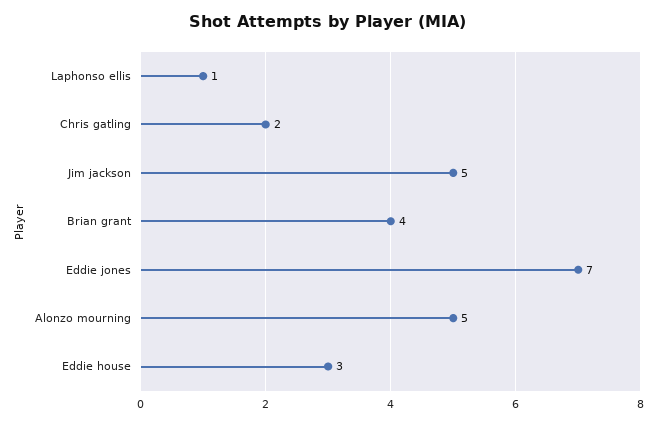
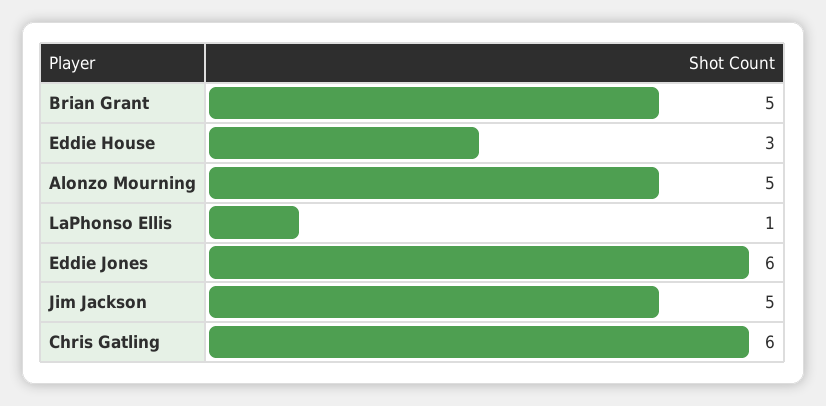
Chris gatling: 2 -> 6
Brian grant: 4 -> 5
Eddie jones: 7 -> 6

